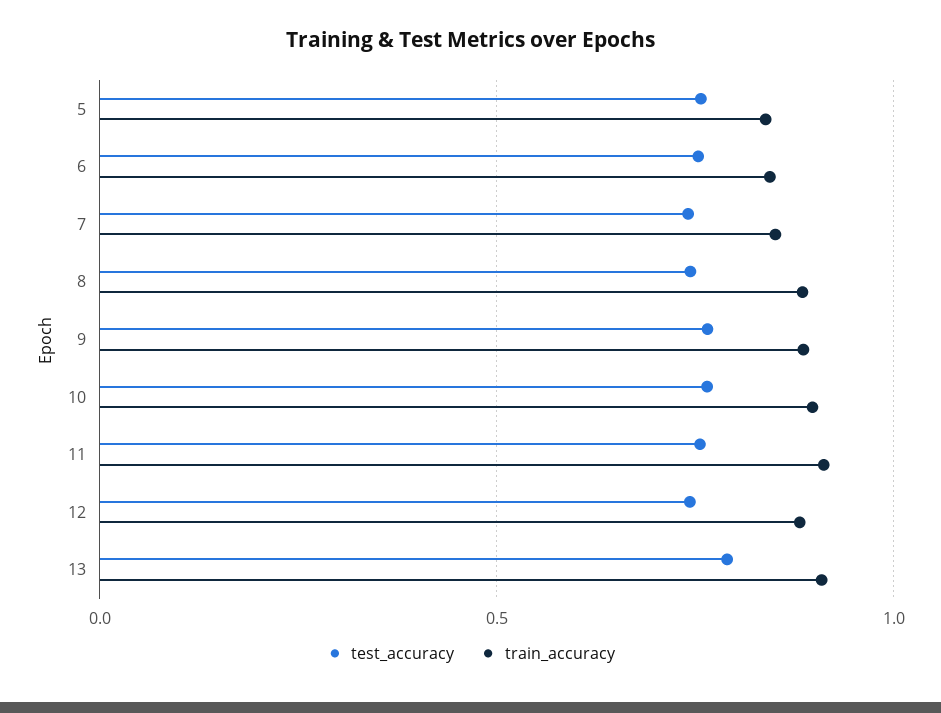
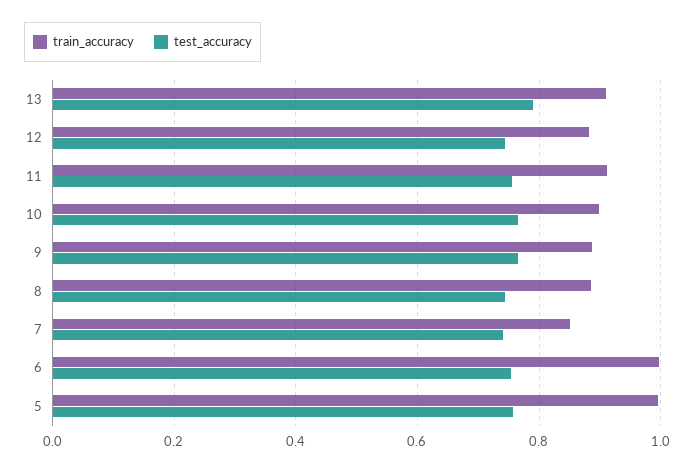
train_accuracy, 5: 0.85 -> 1
train_accuracy, 6: 0.85 -> 1

